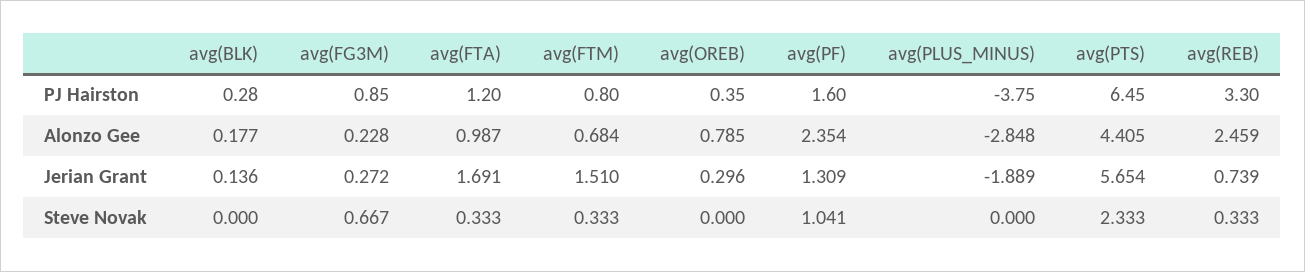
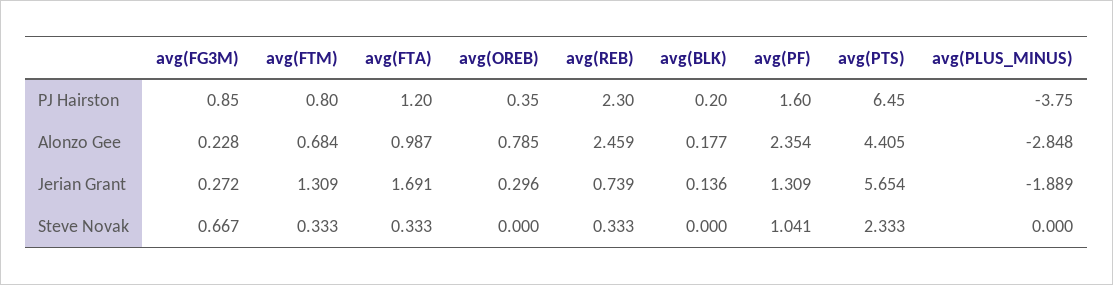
avg(BLK), PJ Hairston: 0.28 -> 0.2
avg(REB), PJ Hairston: 3.3 -> 2.3
avg(FTM), Jerian Grant: 1.51 -> 1.309

